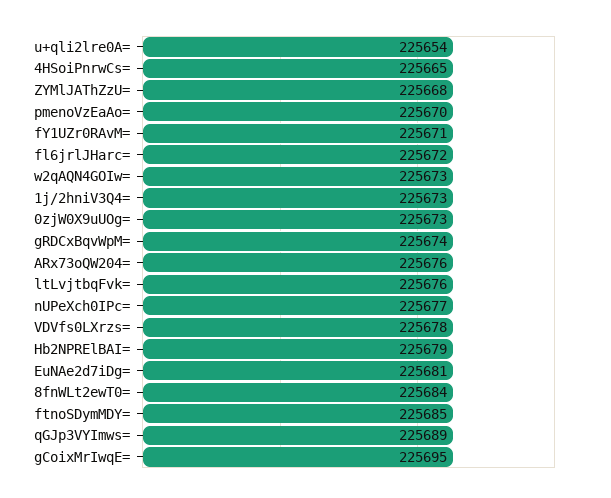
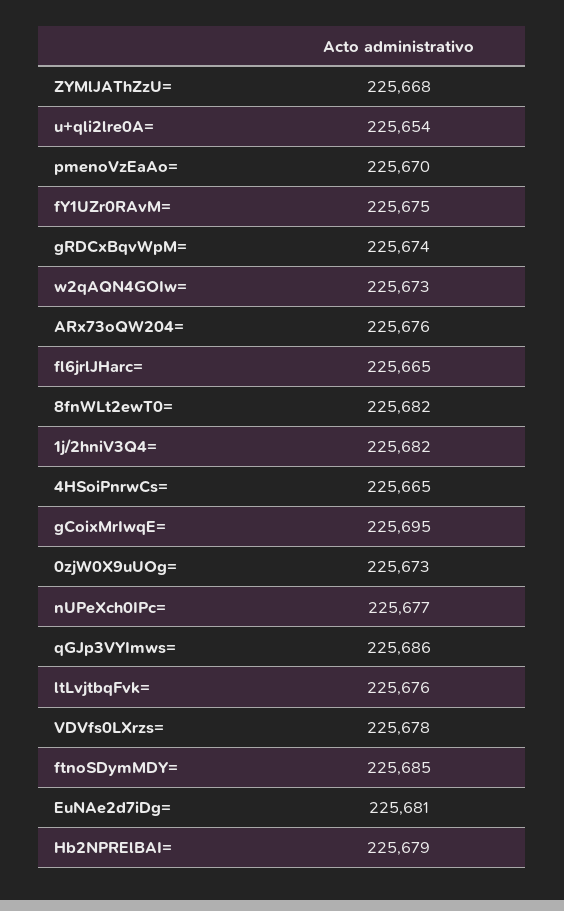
fY1UZr0RAvM=: 225671 -> 225675
fl6jrlJHarc=: 225672 -> 225665
1j/2hniV3Q4=: 225673 -> 225682
8fnWLt2ewT0=: 225684 -> 225682
qGJp3VYImws=: 225689 -> 225686

